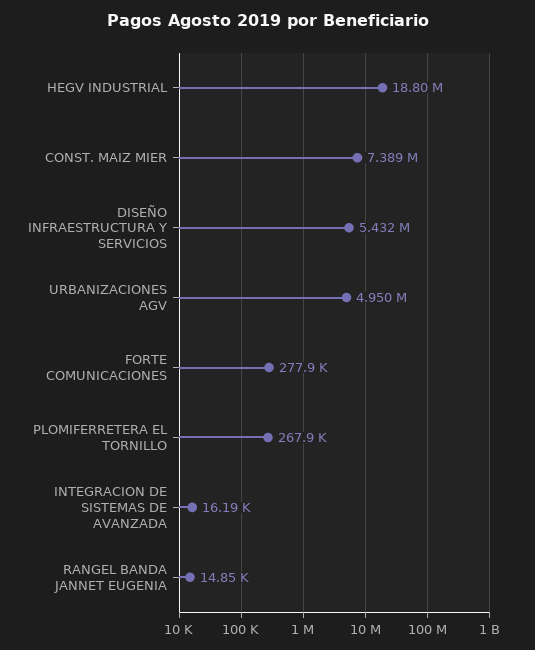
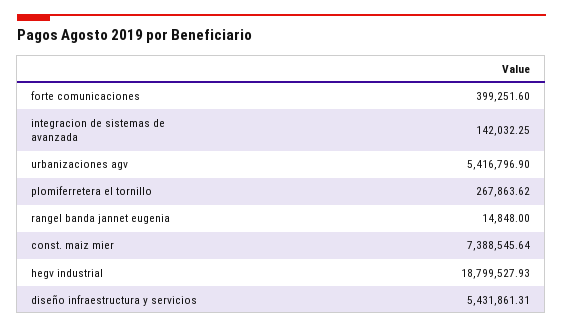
URBANIZACIONES AGV: 4950000 -> 5416796.9
FORTE COMUNICACIONES: 277900 -> 399251.6
INTEGRACION DE SISTEMAS DE AVANZADA: 16190 -> 142032.25

